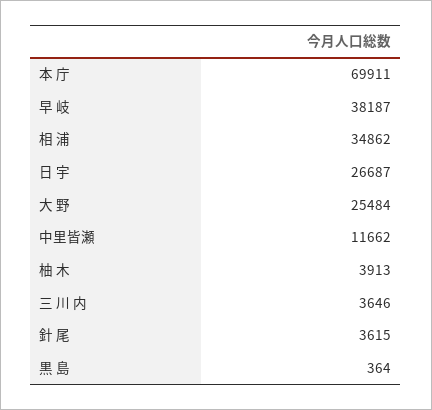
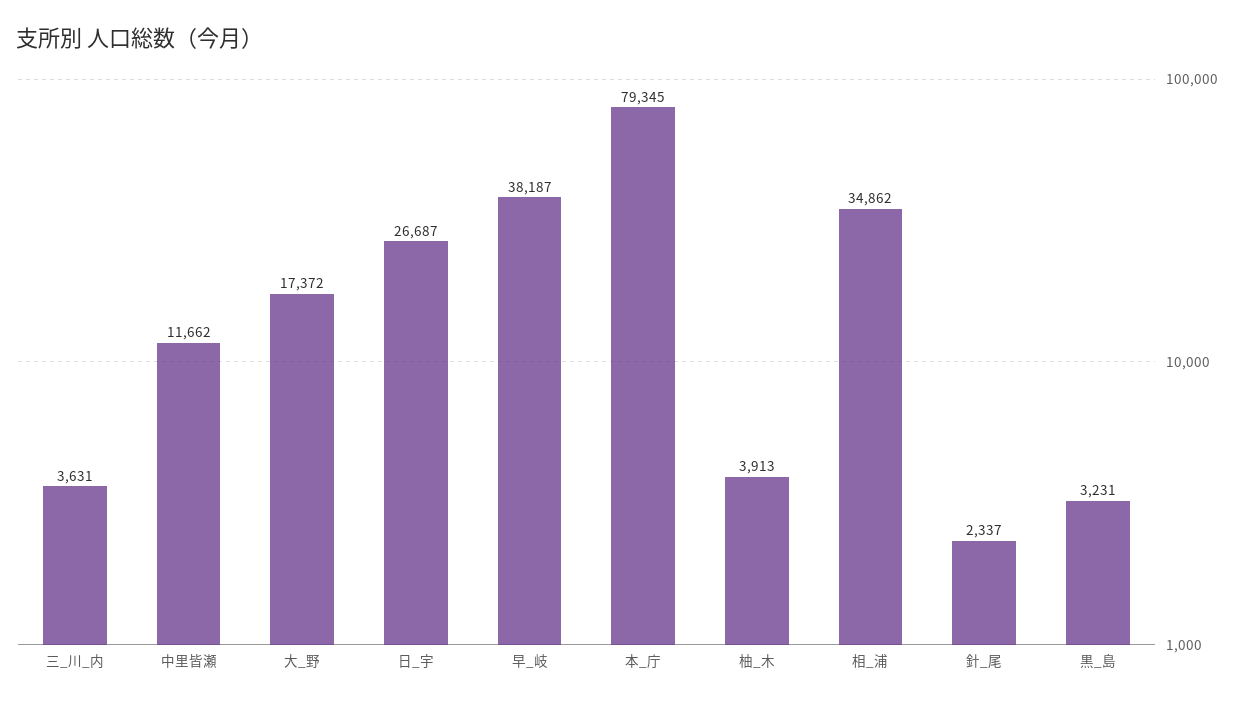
本 庁: 69911 -> 79345
大 野: 25484 -> 17372
三 川 内: 3646 -> 3631
針 尾: 3615 -> 2337
黒 島: 364 -> 3231

